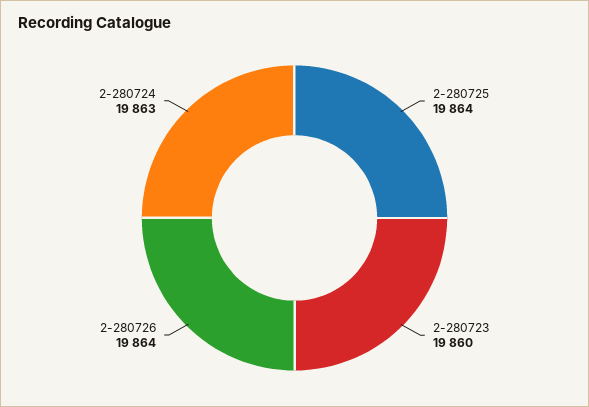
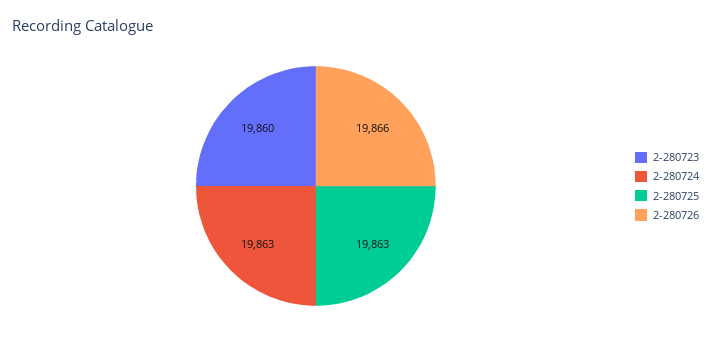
2-280725: 19864 -> 19863
2-280726: 19864 -> 19866

